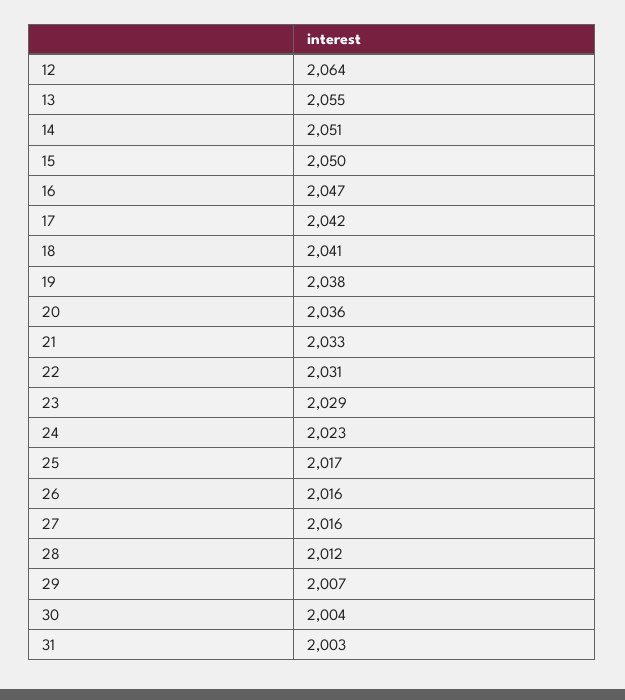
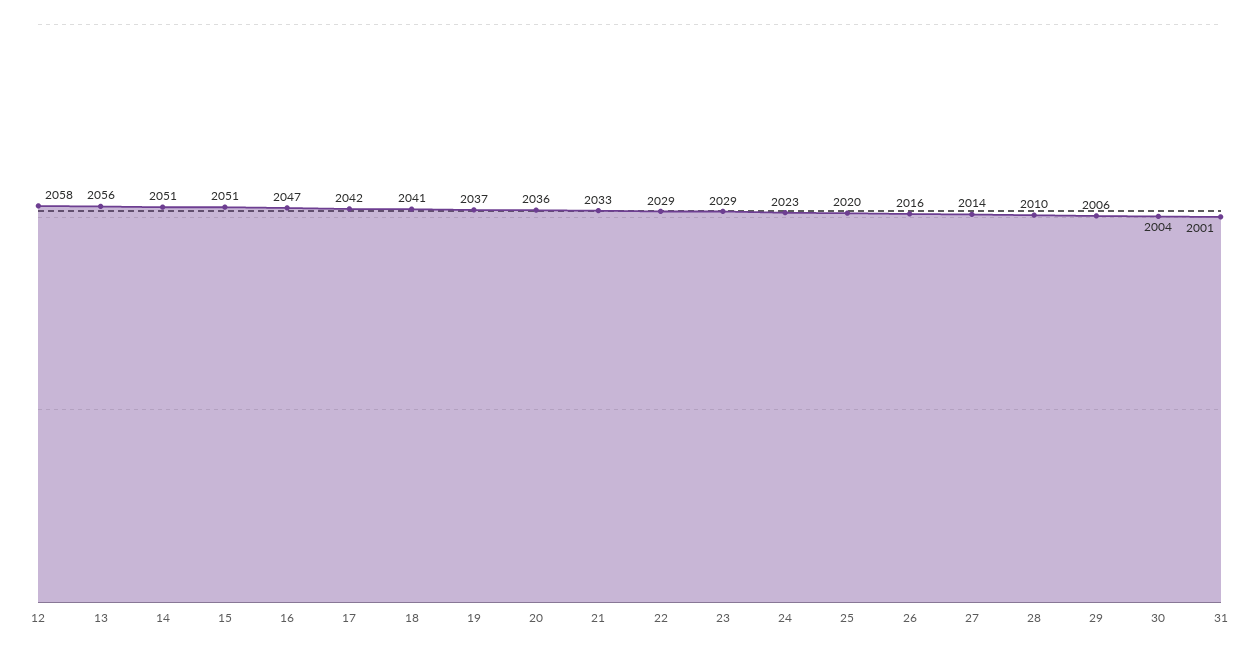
12: 2064 -> 2058
13: 2055 -> 2056
15: 2050 -> 2051
19: 2038 -> 2037
22: 2031 -> 2029
25: 2017 -> 2020
27: 2016 -> 2014
28: 2012 -> 2010
29: 2007 -> 2006
31: 2003 -> 2001

